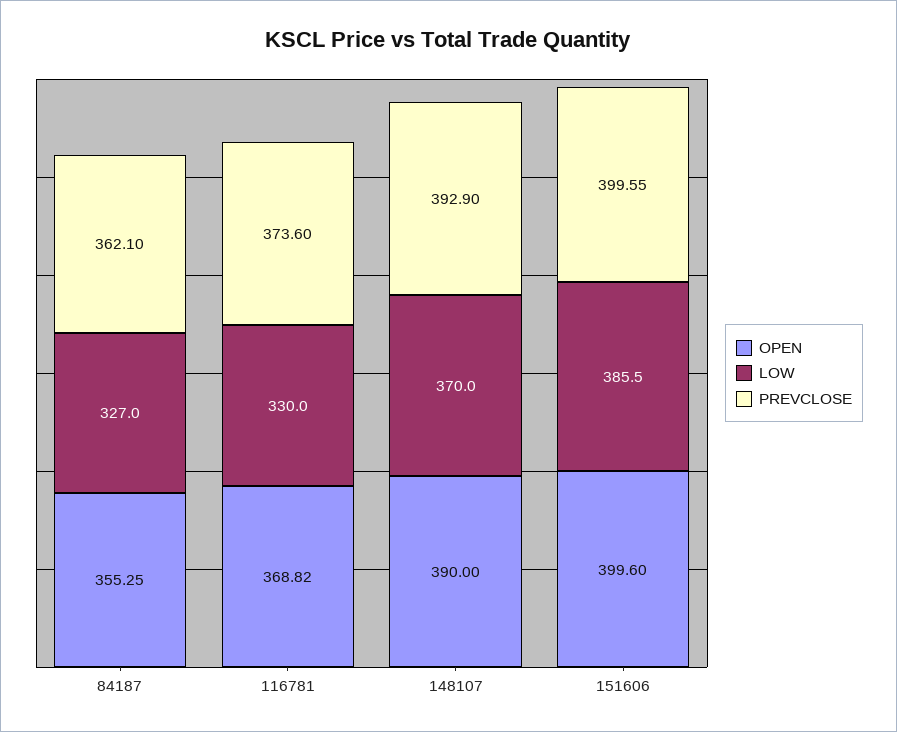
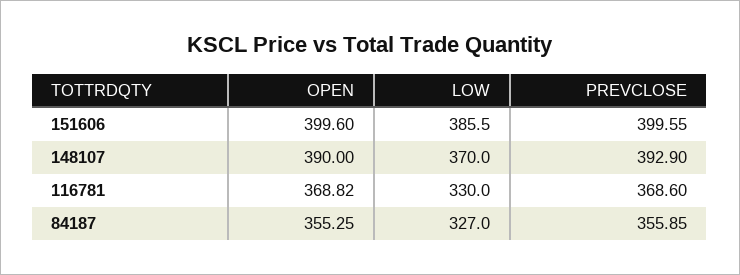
PREVCLOSE, 84187: 362.1 -> 355.85
PREVCLOSE, 116781: 373.6 -> 368.6

